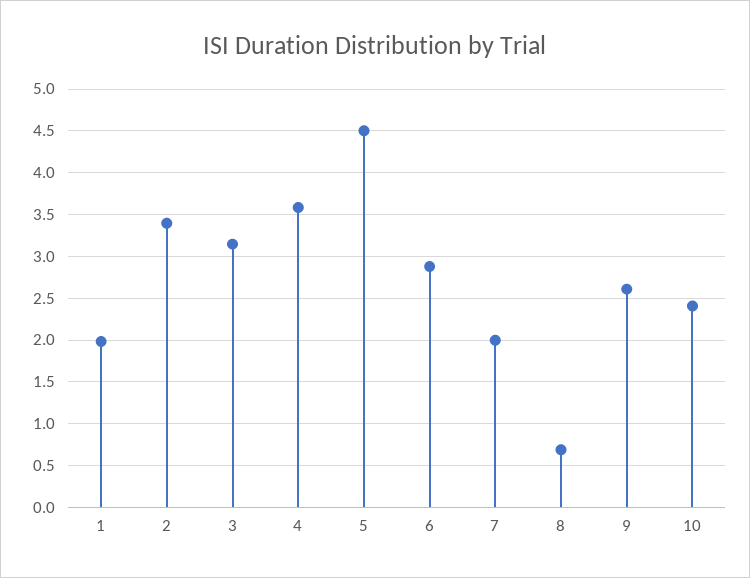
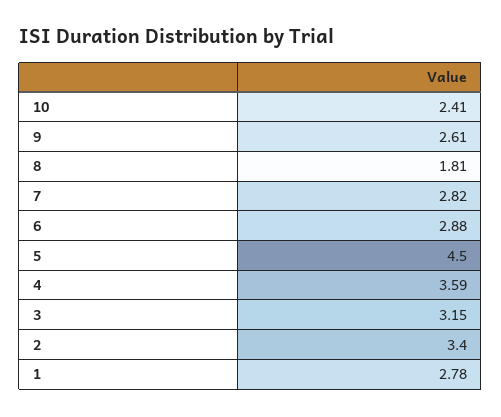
1: 2 -> 2.78
7: 2 -> 2.82
8: 0.7 -> 1.81

